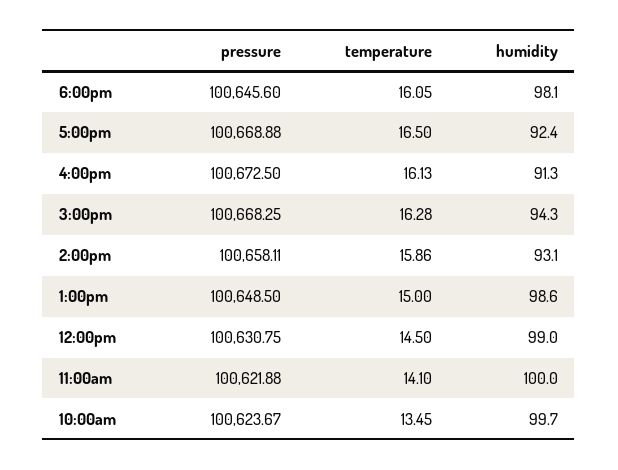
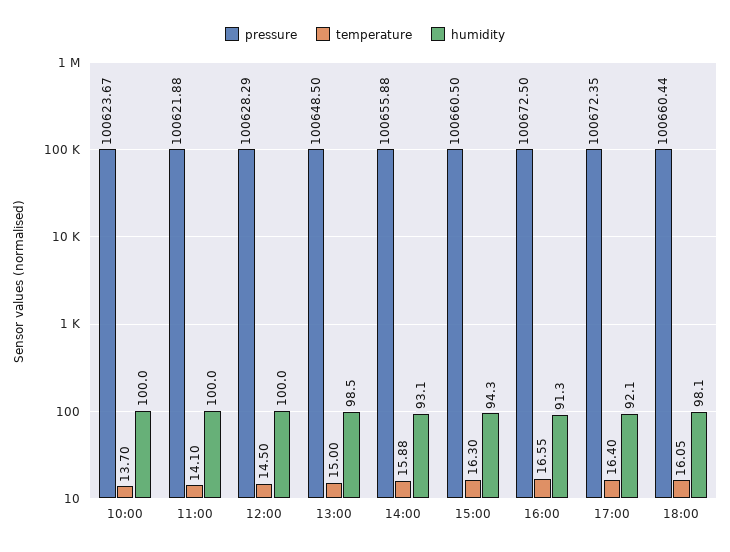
pressure, 6:00pm: 100645.6 -> 100660.44
pressure, 5:00pm: 100668.88 -> 100672.35
temperature, 5:00pm: 16.5 -> 16.4
humidity, 5:00pm: 92.4 -> 92.1
temperature, 4:00pm: 16.13 -> 16.55
pressure, 3:00pm: 100668.25 -> 100660.5
temperature, 3:00pm: 16.28 -> 16.3
pressure, 2:00pm: 100658.11 -> 100655.88
temperature, 2:00pm: 15.86 -> 15.88
humidity, 1:00pm: 98.6 -> 98.5
pressure, 12:00pm: 100630.75 -> 100628.29
humidity, 12:00pm: 99 -> 100
temperature, 10:00am: 13.45 -> 13.7
humidity, 10:00am: 99.7 -> 100

